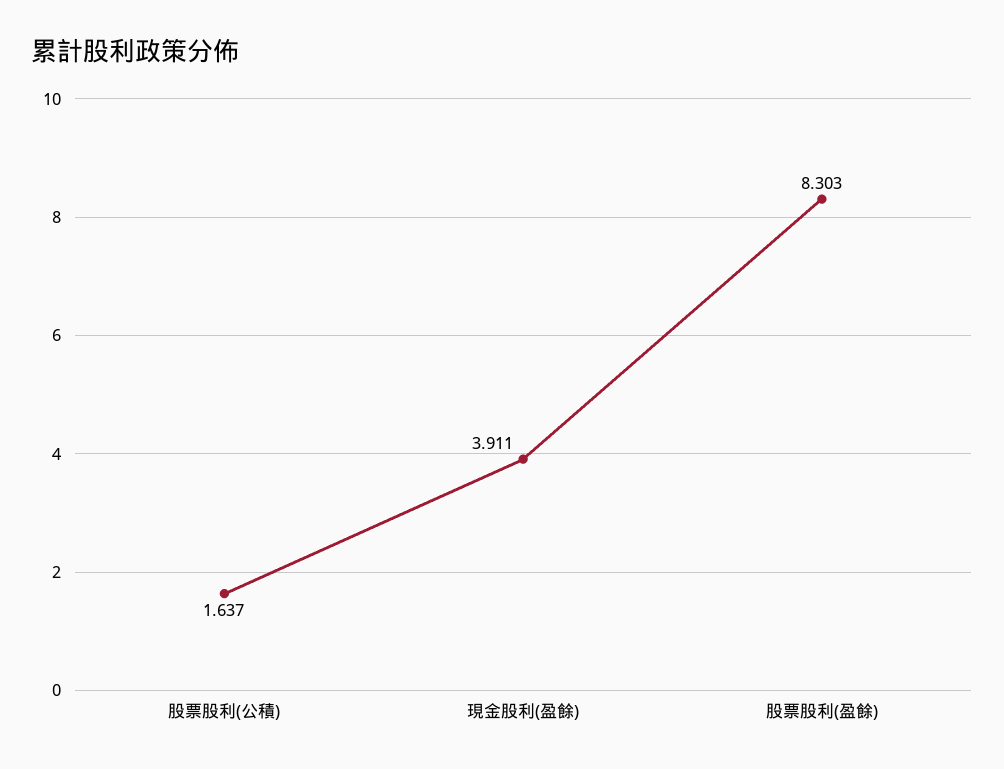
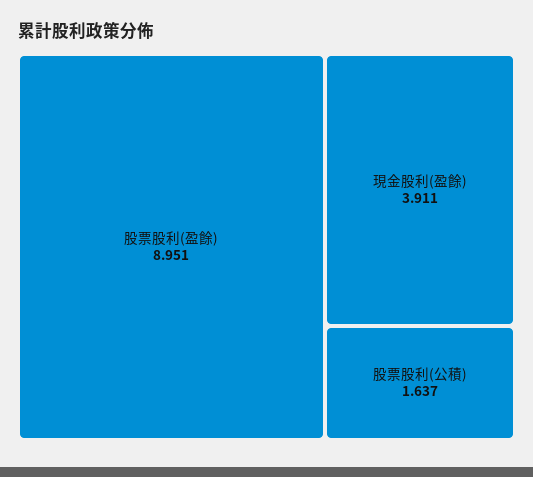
股票股利(盈餘): 8.303 -> 8.951

